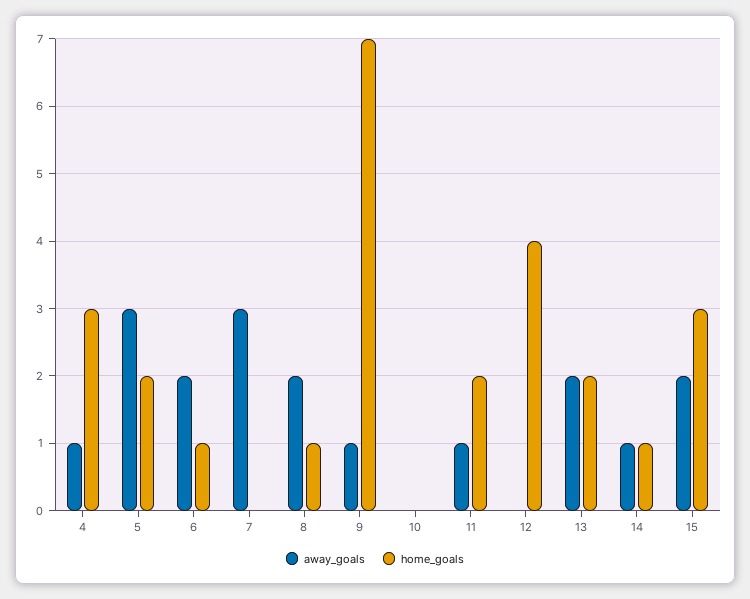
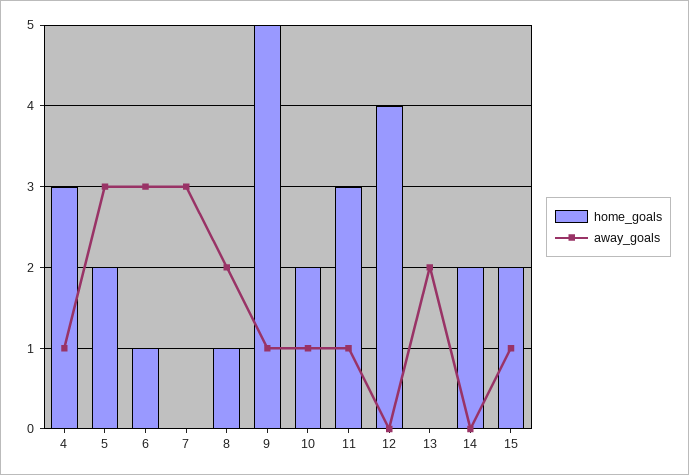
away_goals, 6: 2 -> 3
home_goals, 9: 7 -> 5
away_goals, 10: 0 -> 1
home_goals, 10: 0 -> 2
home_goals, 11: 2 -> 3
home_goals, 13: 2 -> 0
away_goals, 14: 1 -> 0
home_goals, 14: 1 -> 2
away_goals, 15: 2 -> 1
home_goals, 15: 3 -> 2

